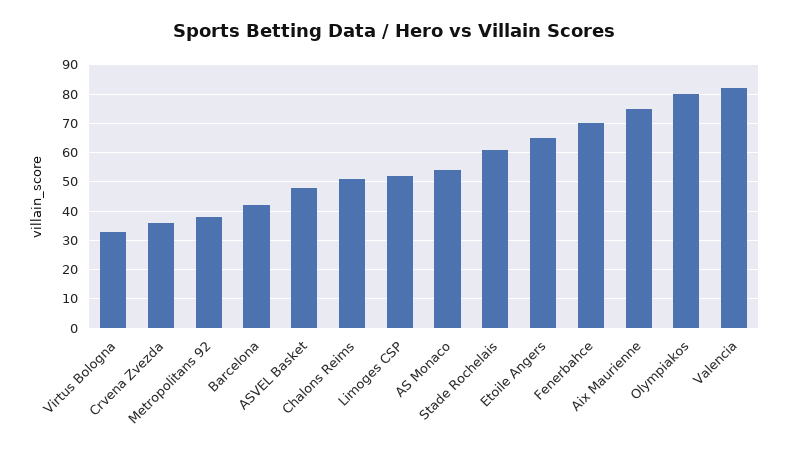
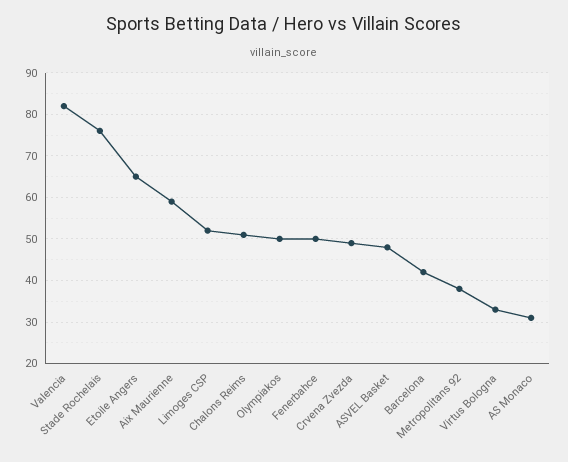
Crvena Zvezda: 35 -> 50
AS Monaco: 55 -> 30
Stade Rochelais: 60 -> 75
Fenerbahce: 70 -> 50
Aix Maurienne: 75 -> 60
Olympiakos: 80 -> 50

